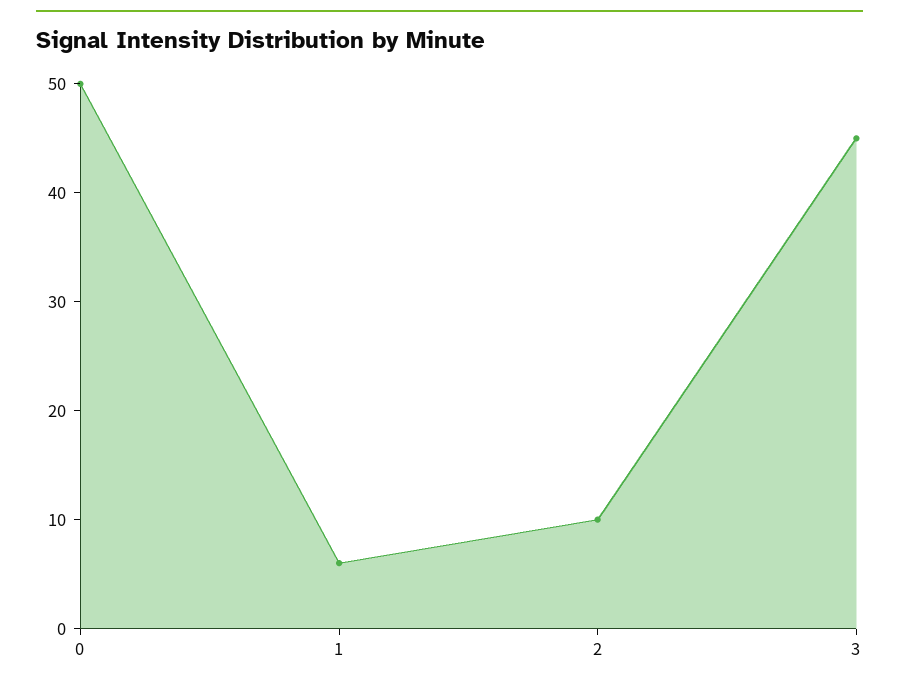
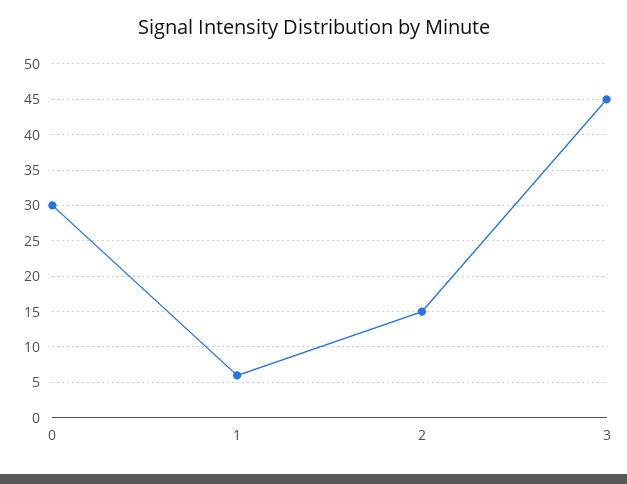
0: 50 -> 30
2: 10 -> 15

